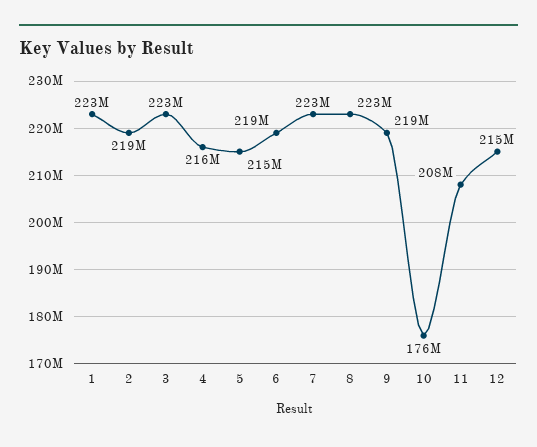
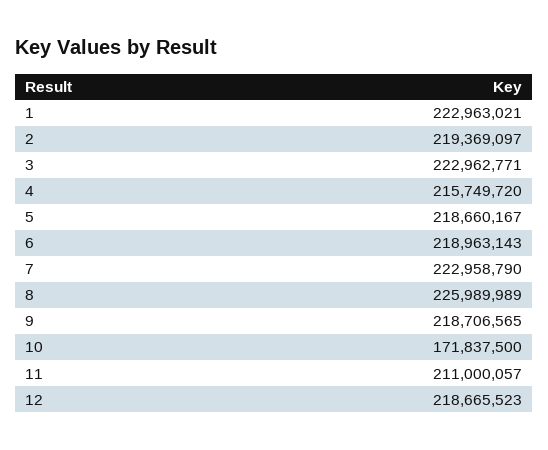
5: 215000000 -> 218660167
8: 223000000 -> 225989989
10: 176000000 -> 171837500
11: 208000000 -> 211000057
12: 215000000 -> 218665523

